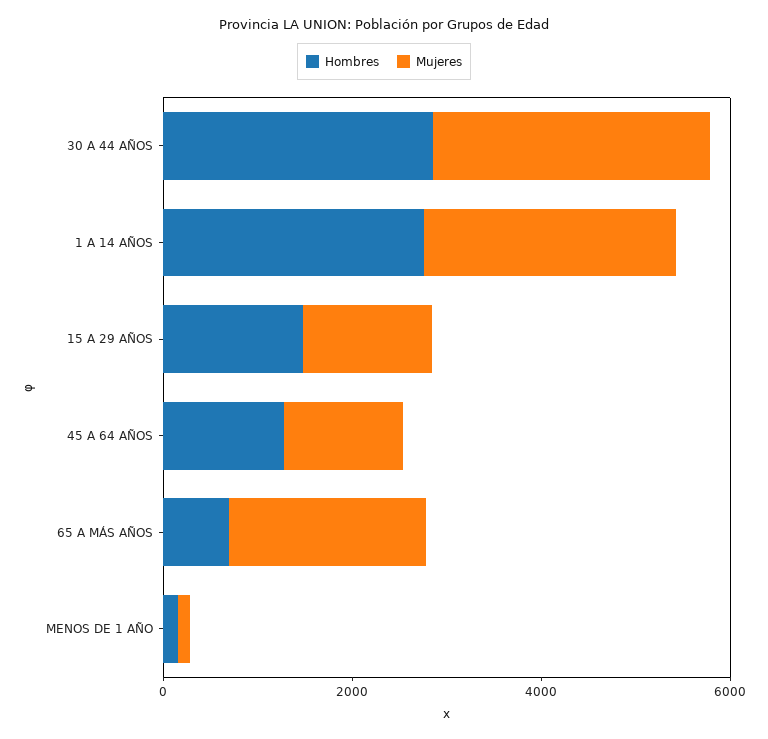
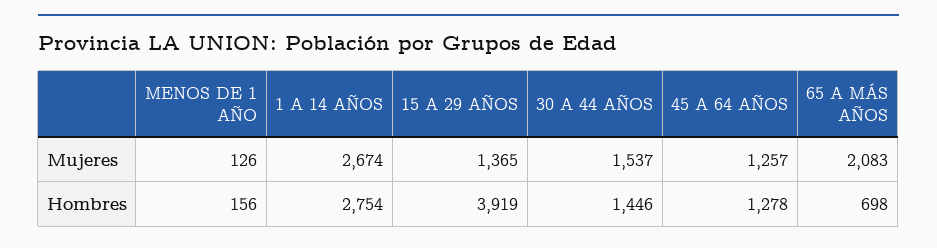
Hombres, 30 A 44 AÑOS: 3000 -> 1446
Mujeres, 30 A 44 AÑOS: 3000 -> 1537
Hombres, 15 A 29 AÑOS: 1500 -> 3919

